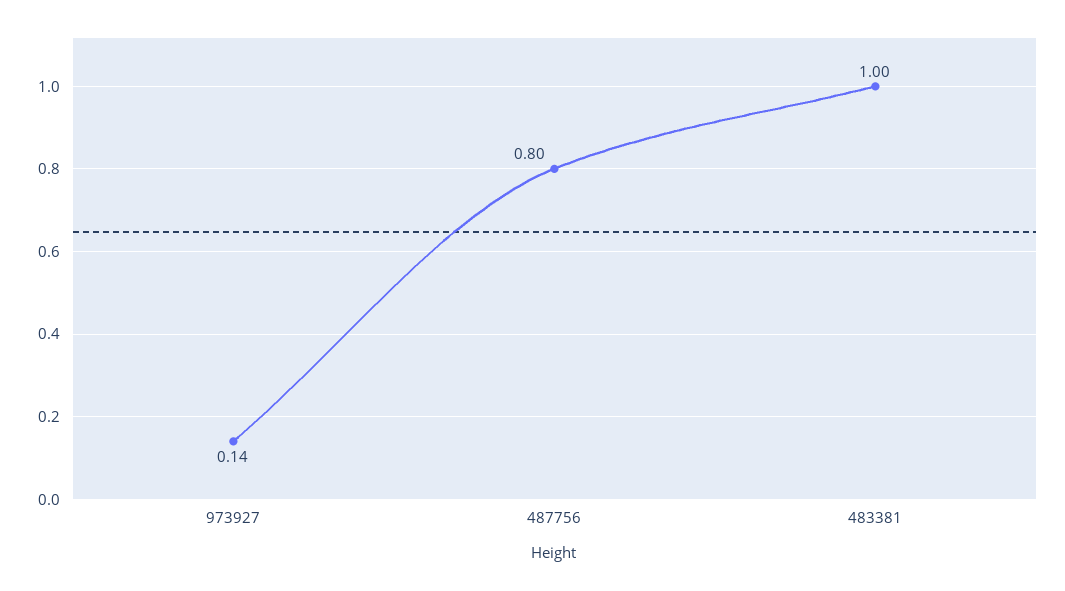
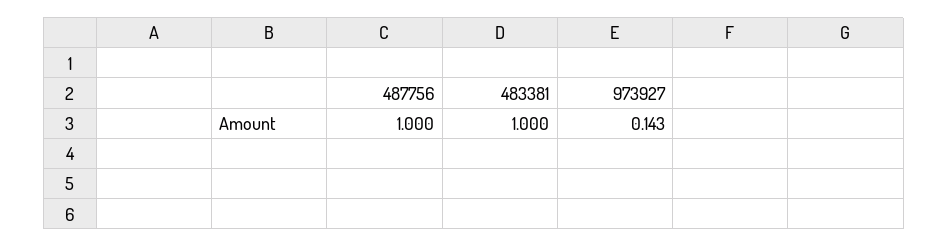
487756: 0.8 -> 1

